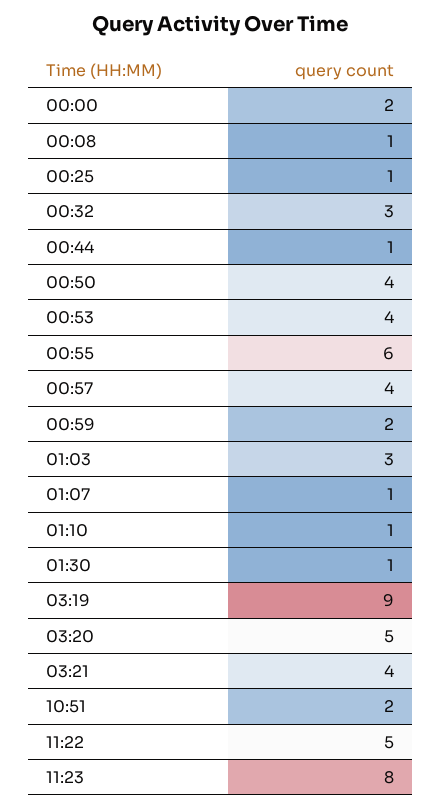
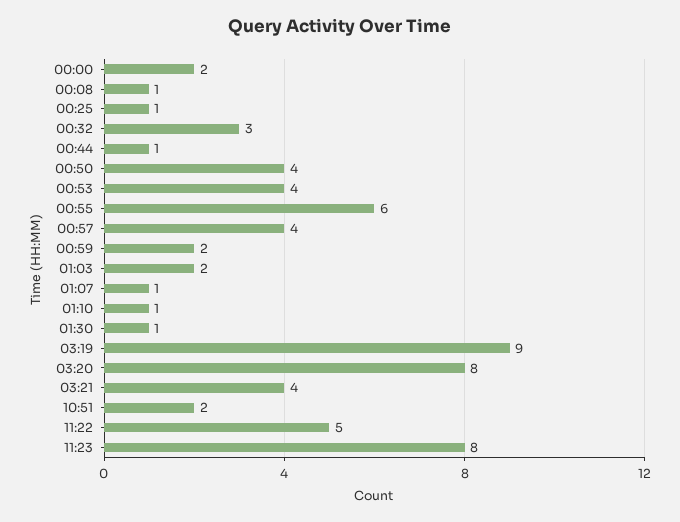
01:03: 3 -> 2
03:20: 5 -> 8

